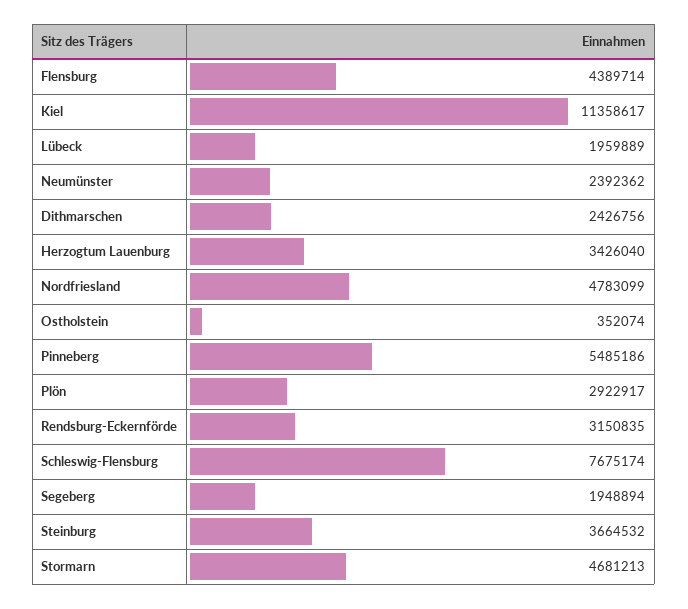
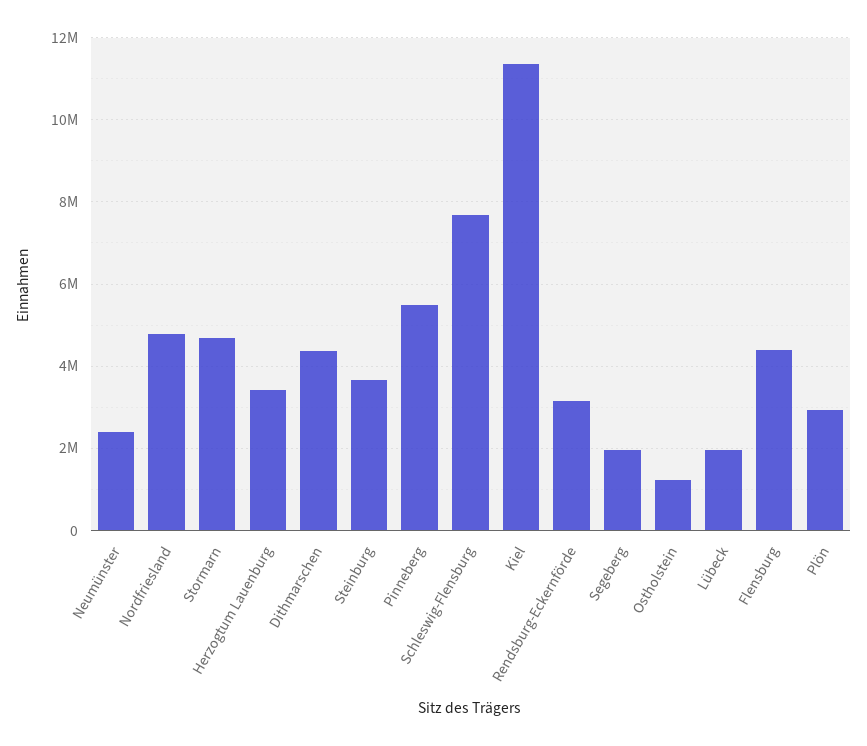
Dithmarschen: 2426756 -> 4400000
Ostholstein: 352074 -> 1200000

